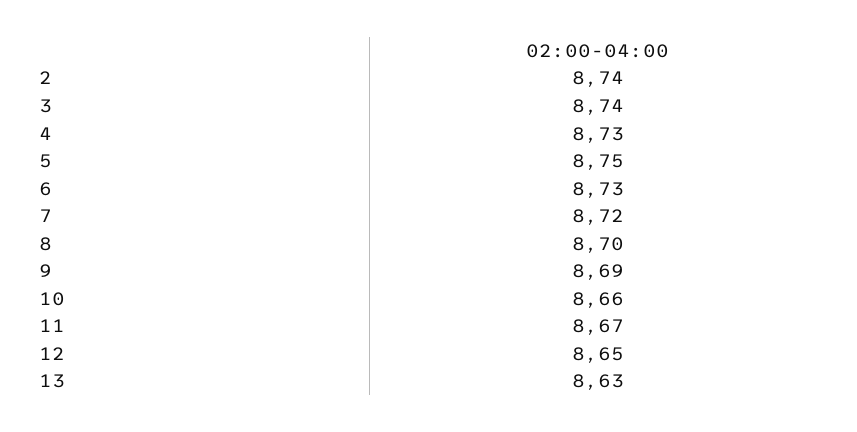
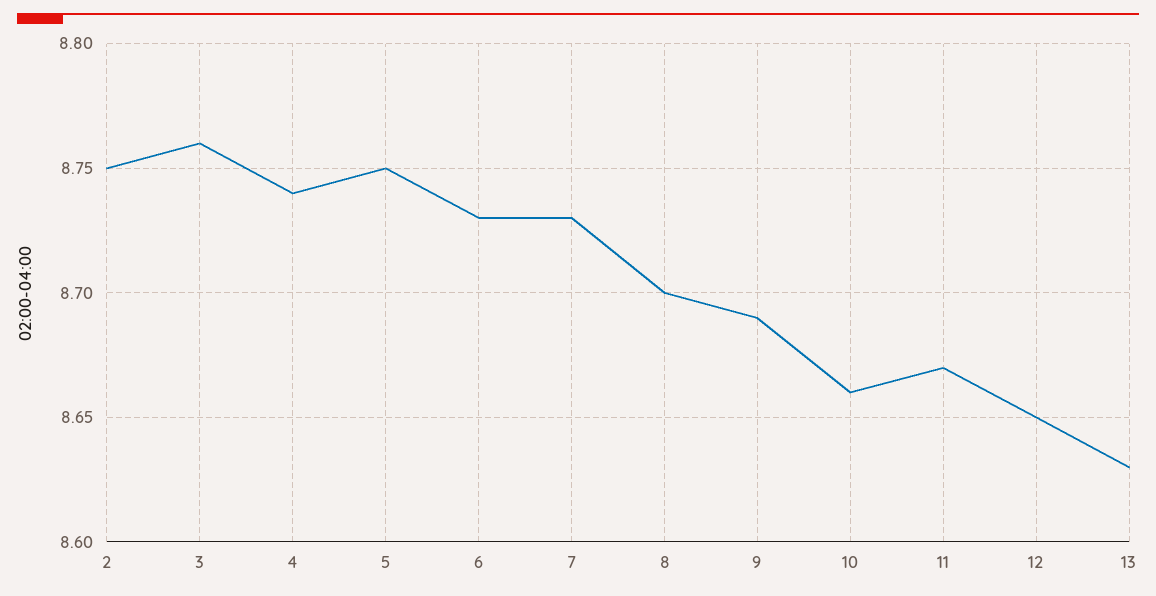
2: 8.74 -> 8.75
3: 8.74 -> 8.76
4: 8.73 -> 8.74
7: 8.72 -> 8.73

